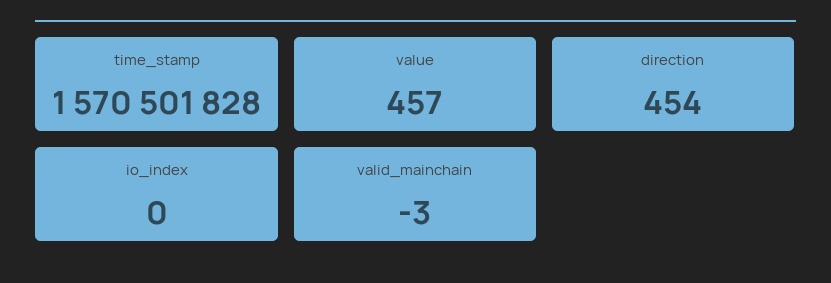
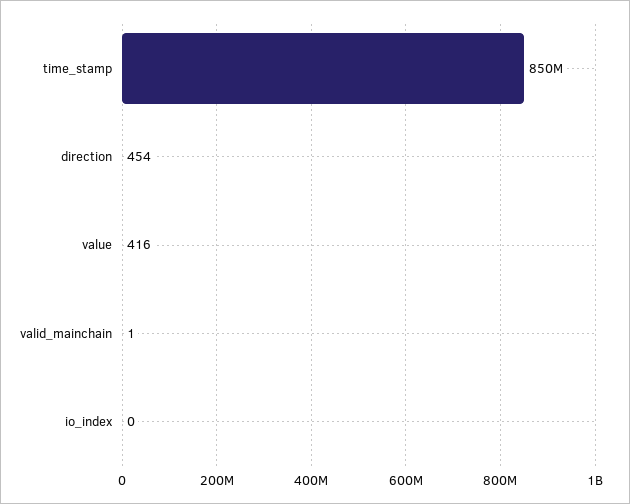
time_stamp: 1570501828 -> 850000000
value: 457 -> 416
valid_mainchain: -3 -> 1

